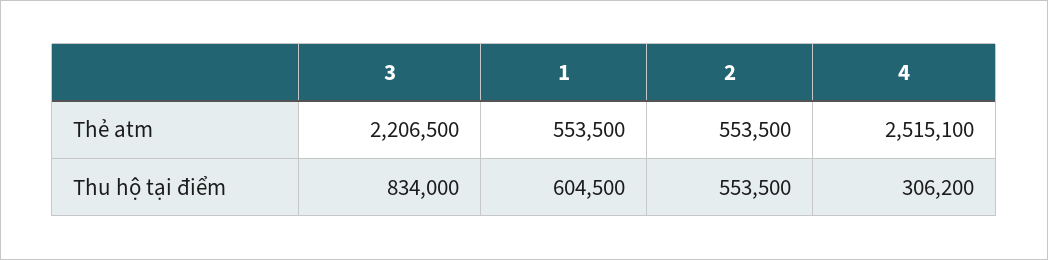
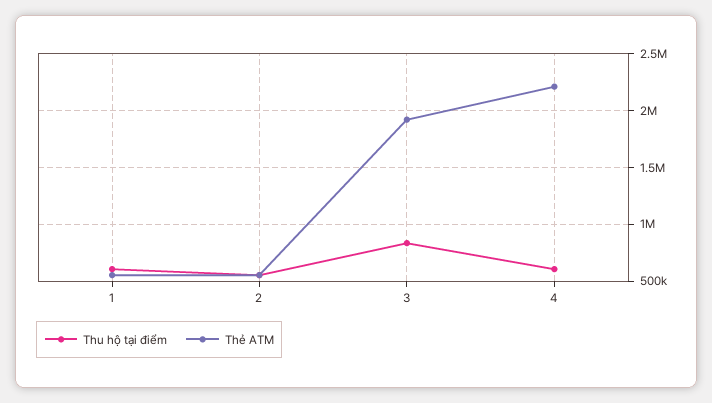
Thẻ atm, 3: 2206500 -> 1900000
Thẻ atm, 4: 2515100 -> 2200000
Thu hộ tại điểm, 4: 306200 -> 600000

